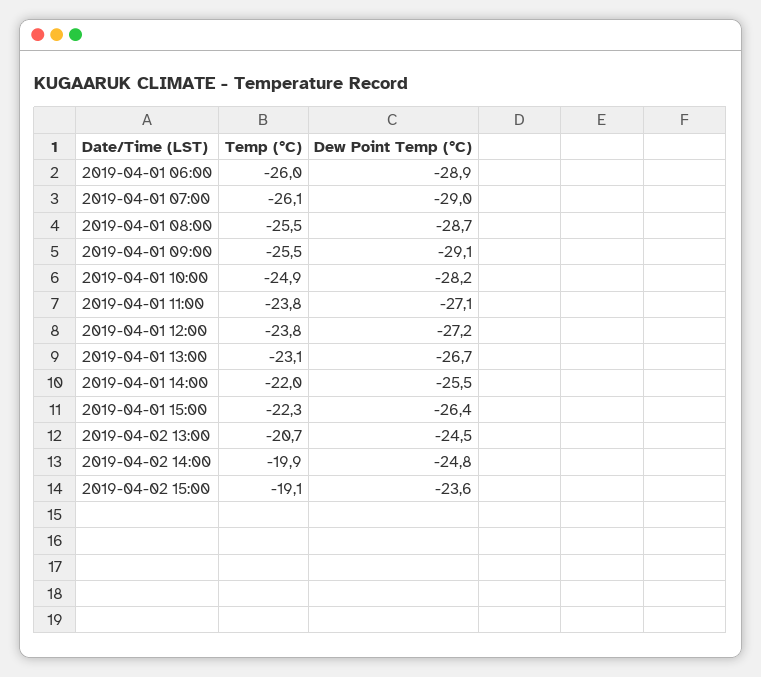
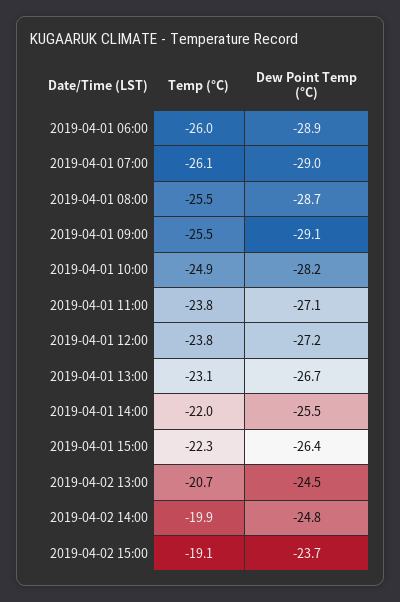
Dew Point Temp (°C), 2019-04-02 15:00: -23.6 -> -23.7

